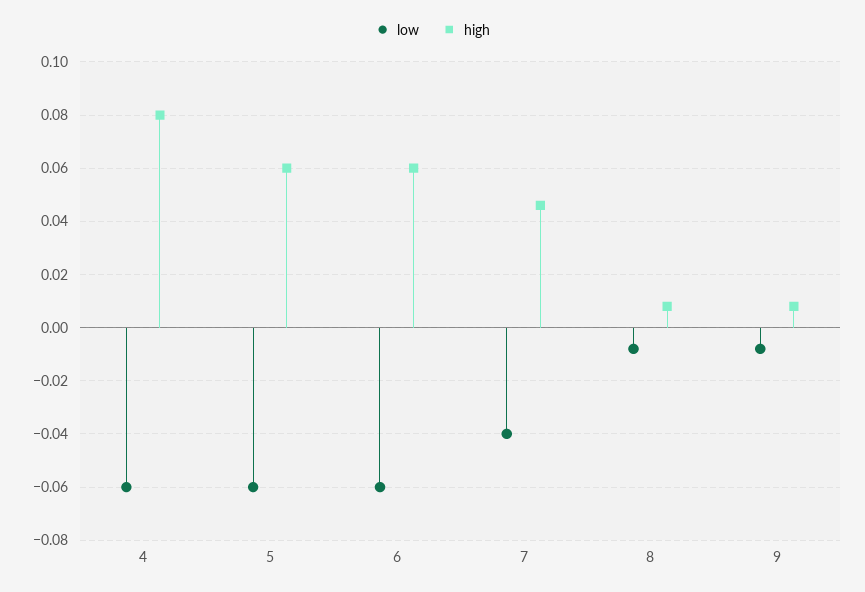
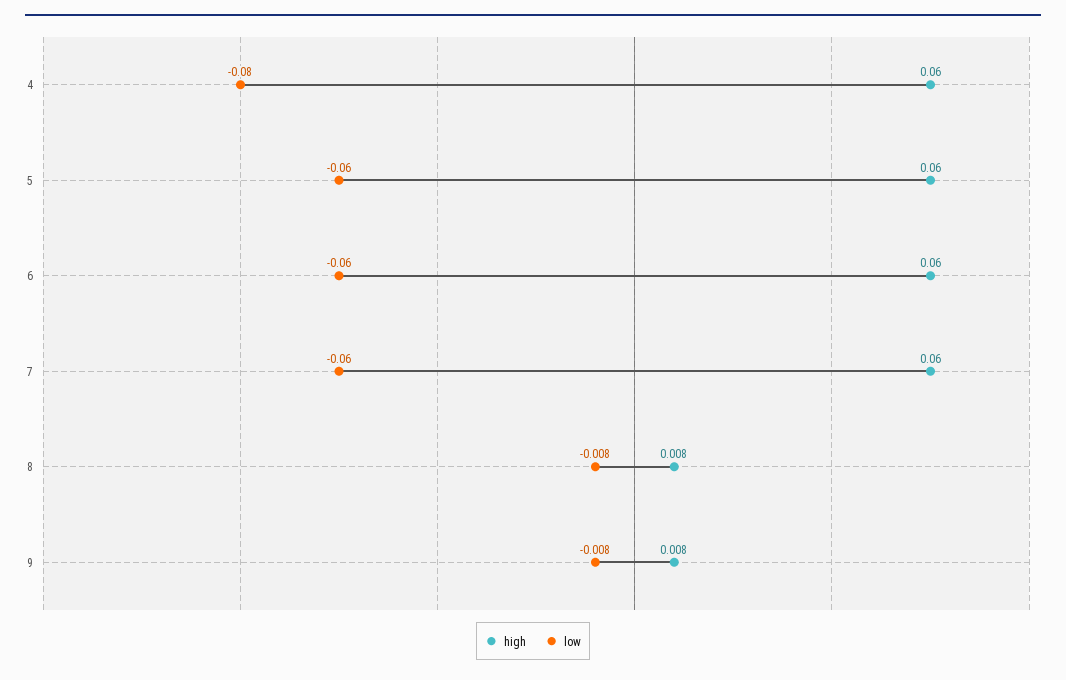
low, 4: -0.06 -> -0.08
high, 4: 0.08 -> 0.06
low, 7: -0.04 -> -0.06
high, 7: 0.045 -> 0.06

